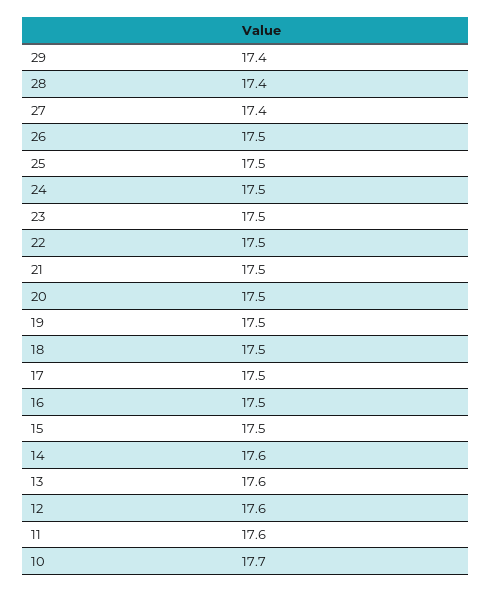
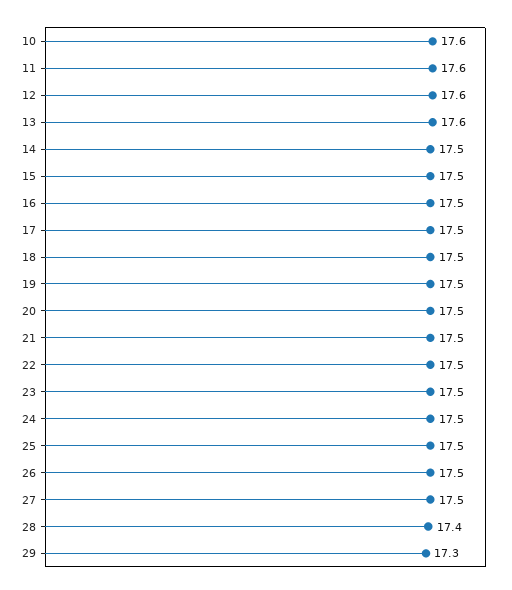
29: 17.4 -> 17.3
27: 17.4 -> 17.5
14: 17.6 -> 17.5
10: 17.7 -> 17.6

